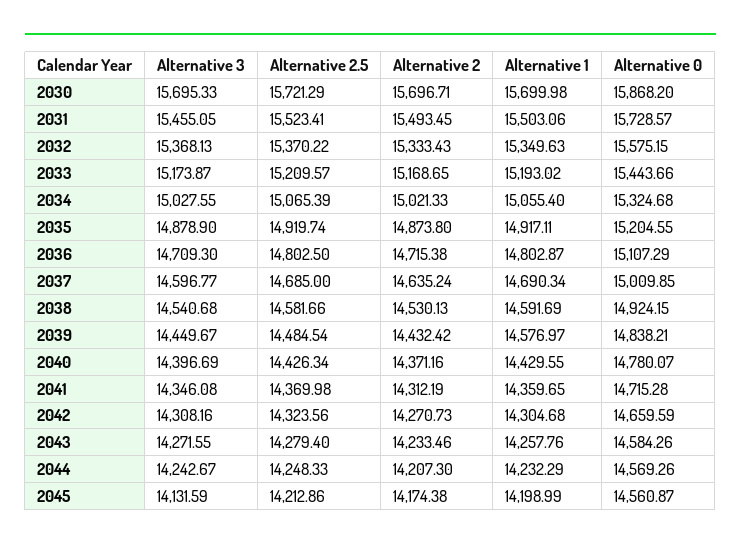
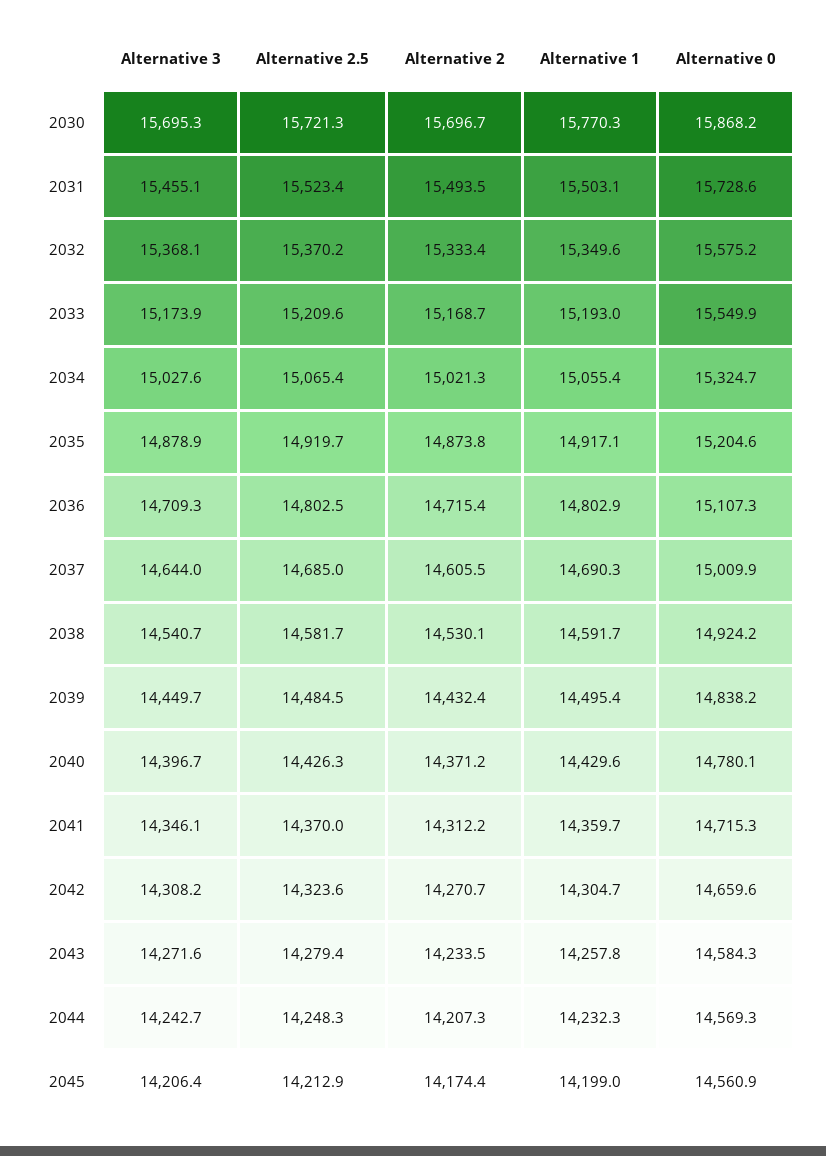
Alternative 1, 2030: 15699.98 -> 15770.3
Alternative 0, 2033: 15443.66 -> 15549.9
Alternative 3, 2037: 14596.77 -> 14644
Alternative 2, 2037: 14635.24 -> 14605.5
Alternative 1, 2039: 14576.97 -> 14495.4
Alternative 3, 2045: 14131.59 -> 14206.4

